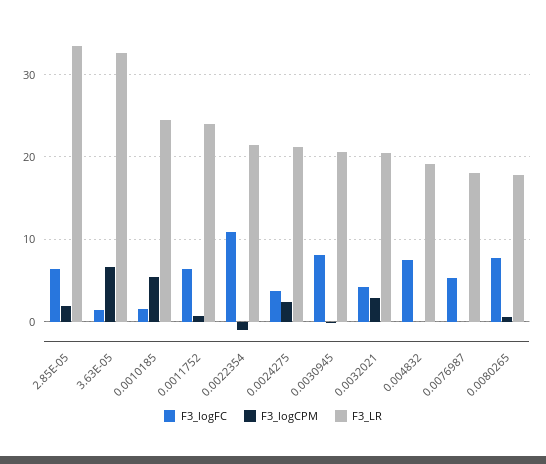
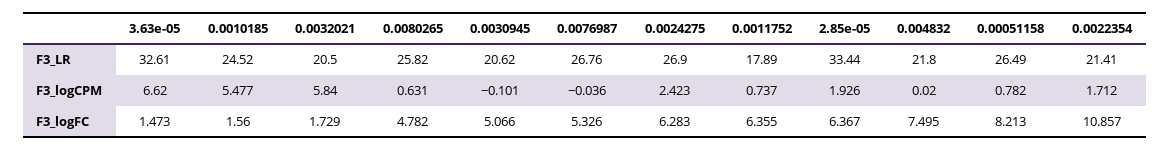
F3_LR, 0.0011752: 24 -> 17.89
F3_logCPM, 0.0022354: -1 -> 1.712
F3_logFC, 0.0024275: 4 -> 6.283
F3_LR, 0.0024275: 21 -> 26.9
F3_logFC, 0.0030945: 8 -> 5.066
F3_logFC, 0.0032021: 4 -> 1.729
F3_logCPM, 0.0032021: 3 -> 5.84
F3_LR, 0.004832: 19 -> 21.8
F3_LR, 0.0076987: 18 -> 26.76
F3_logFC, 0.0080265: 8 -> 4.782
F3_LR, 0.0080265: 18 -> 25.82
F3_LR, 0.00051158: none -> 26.49
F3_logCPM, 0.00051158: none -> 0.782
F3_logFC, 0.00051158: none -> 8.213

